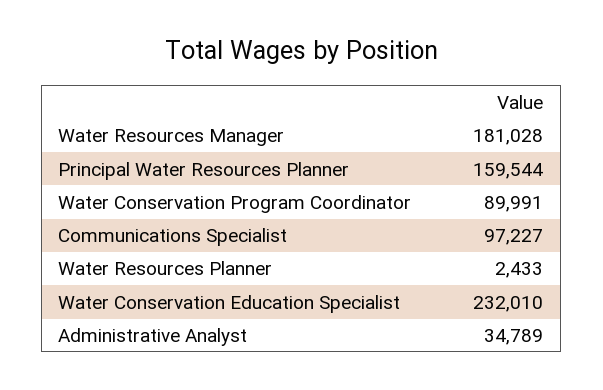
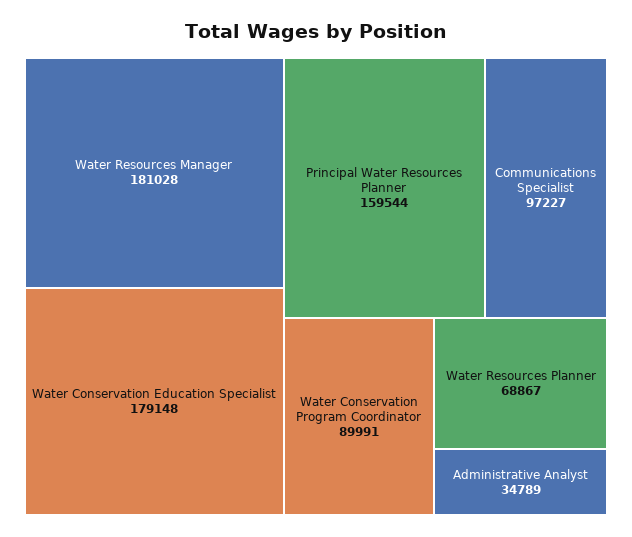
Water Resources Planner: 2433 -> 68867
Water Conservation Education Specialist: 232010 -> 179148

